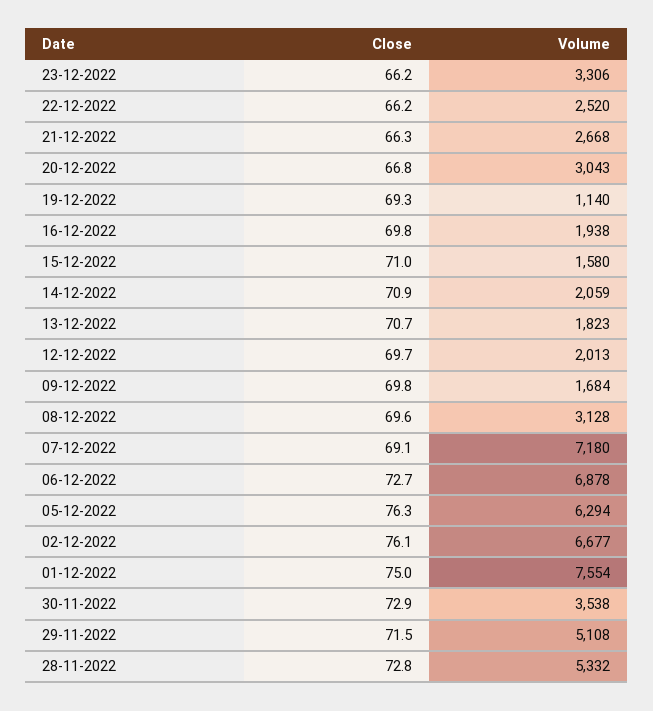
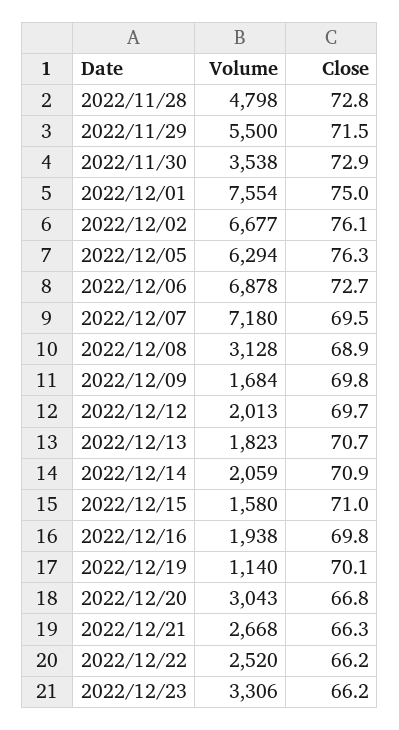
Close, 19-12-2022: 69.3 -> 70.1
Close, 08-12-2022: 69.6 -> 68.9
Close, 07-12-2022: 69.1 -> 69.5
Volume, 29-11-2022: 5108 -> 5500
Volume, 28-11-2022: 5332 -> 4798

